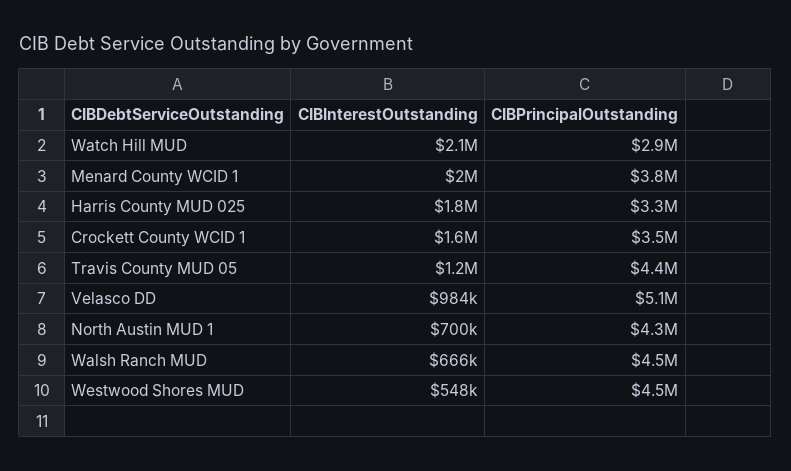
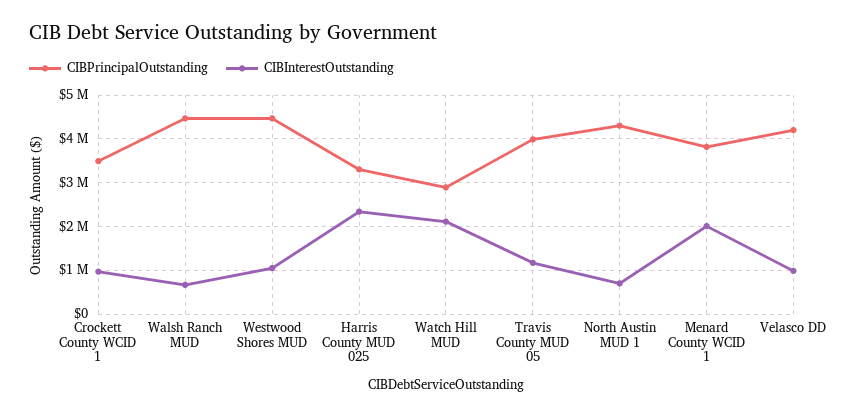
CIBInterestOutstanding, Harris County MUD 025: 1800000 -> 2400000
CIBInterestOutstanding, Crockett County WCID 1: 1600000 -> 1000000
CIBPrincipalOutstanding, Travis County MUD 05: 4400000 -> 4000000
CIBPrincipalOutstanding, Velasco DD: 5100000 -> 4200000
CIBInterestOutstanding, Westwood Shores MUD: 548000 -> 1000000

